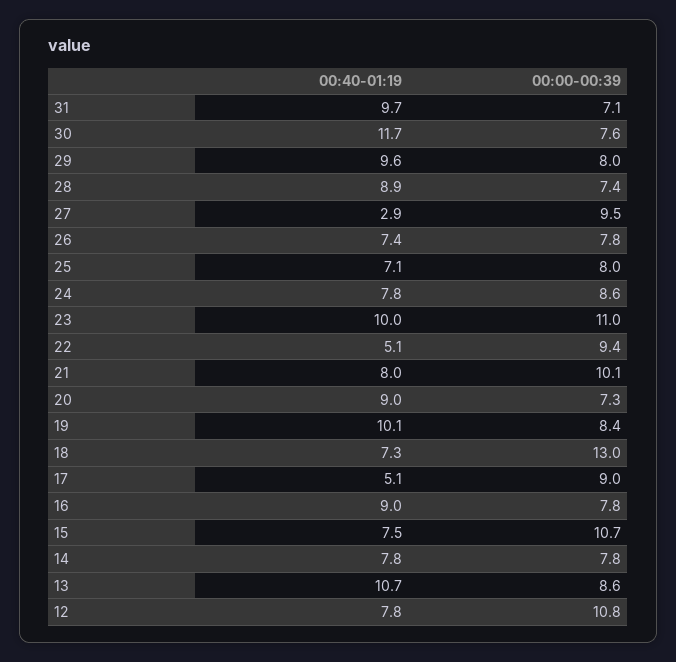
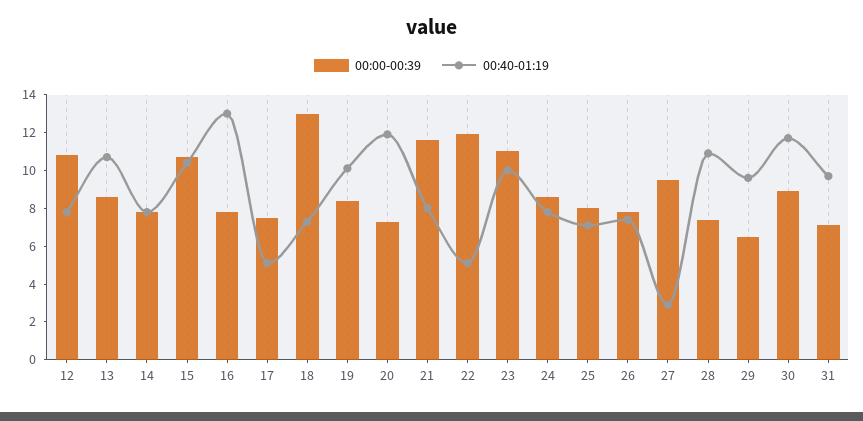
00:00-00:39, 30: 7.6 -> 9
00:00-00:39, 29: 8 -> 6.5
00:40-01:19, 28: 8.9 -> 11
00:00-00:39, 22: 9.4 -> 12
00:00-00:39, 21: 10.1 -> 11.5
00:40-01:19, 20: 9 -> 12
00:00-00:39, 17: 9 -> 7.5
00:40-01:19, 16: 9 -> 13
00:40-01:19, 15: 7.5 -> 10.5

